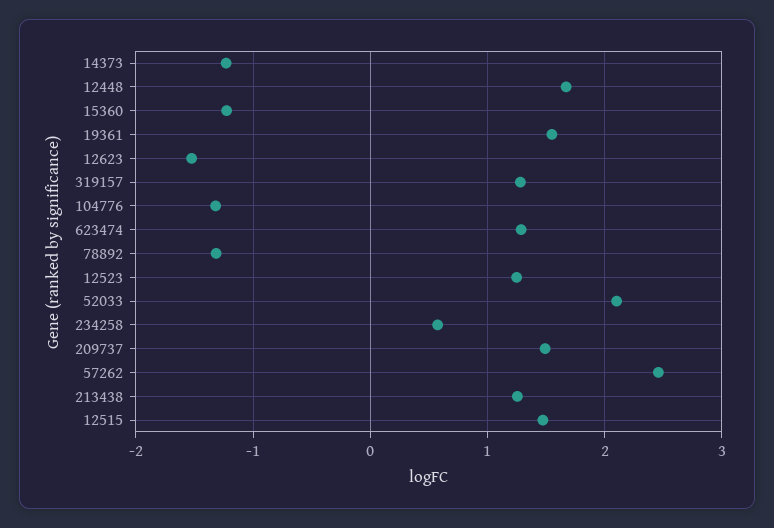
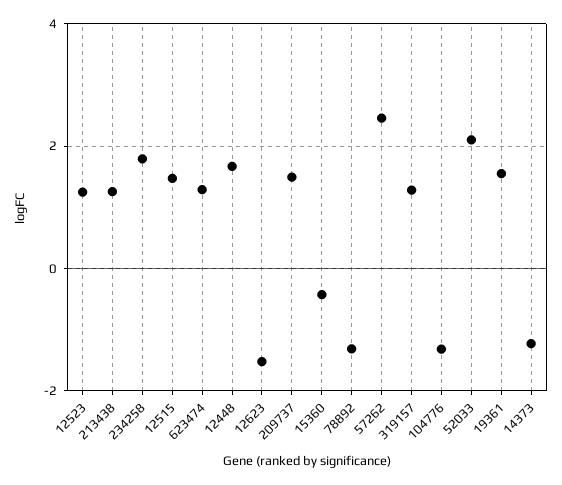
15360: -1.2 -> -0.4
234258: 0.6 -> 1.8

